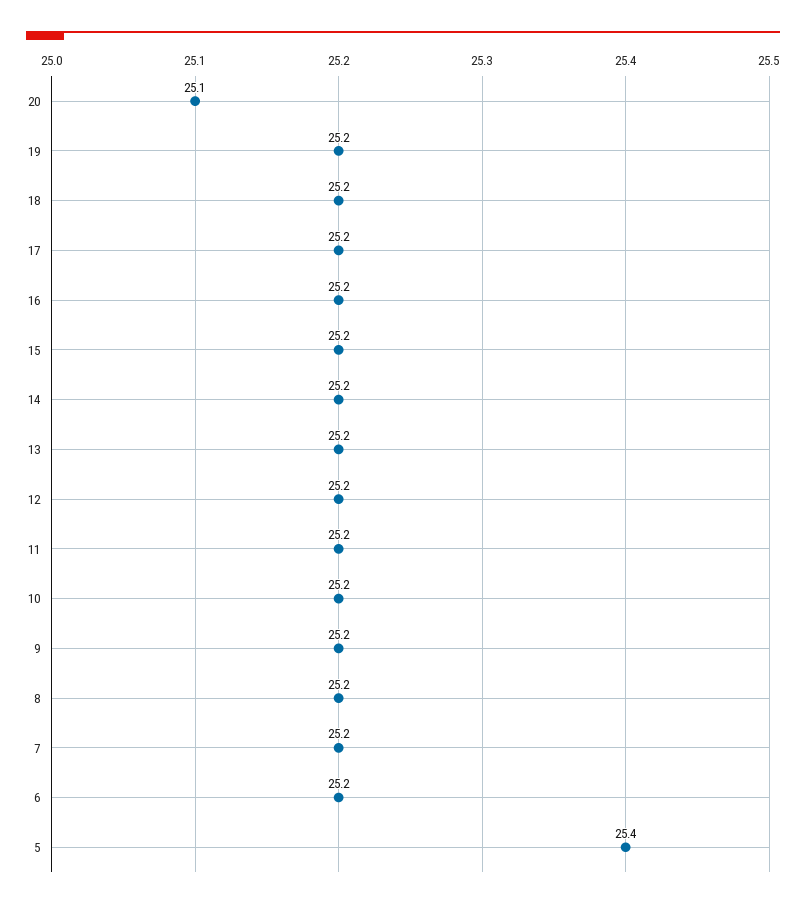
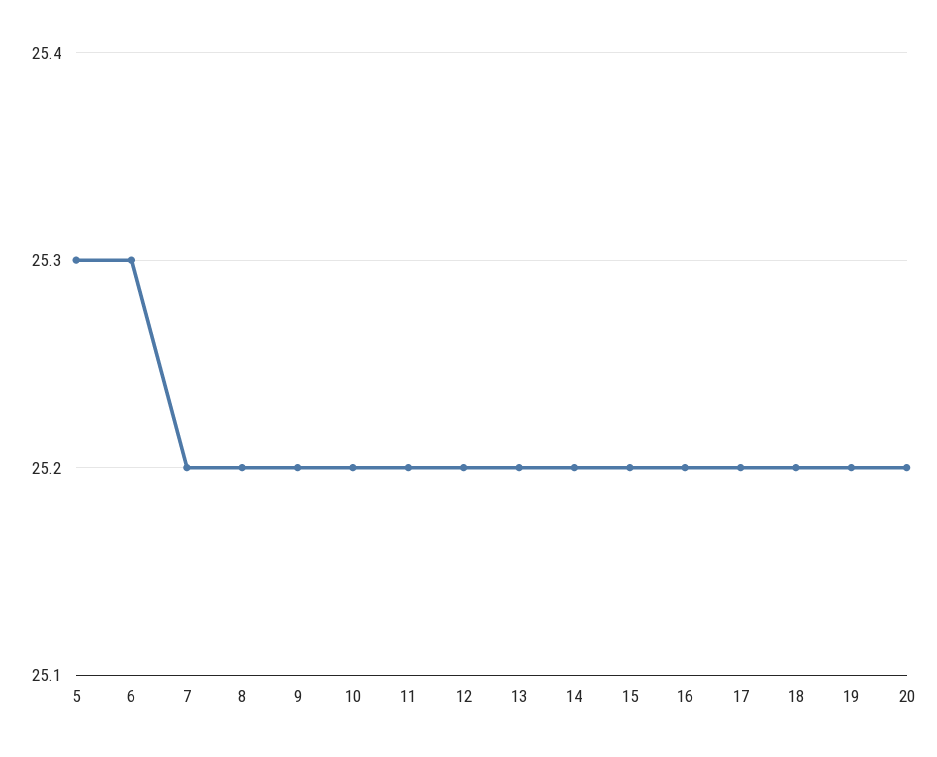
20: 25.1 -> 25.2
6: 25.2 -> 25.3
5: 25.4 -> 25.3

